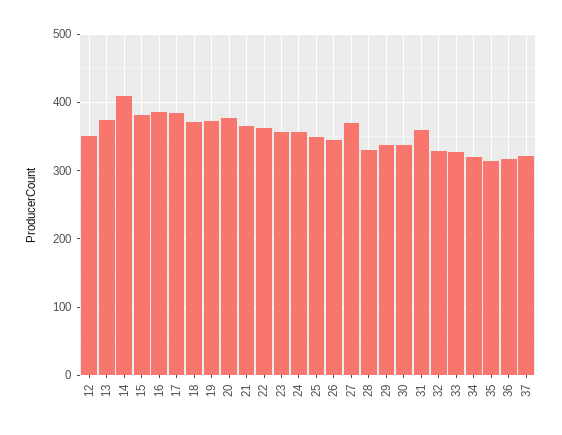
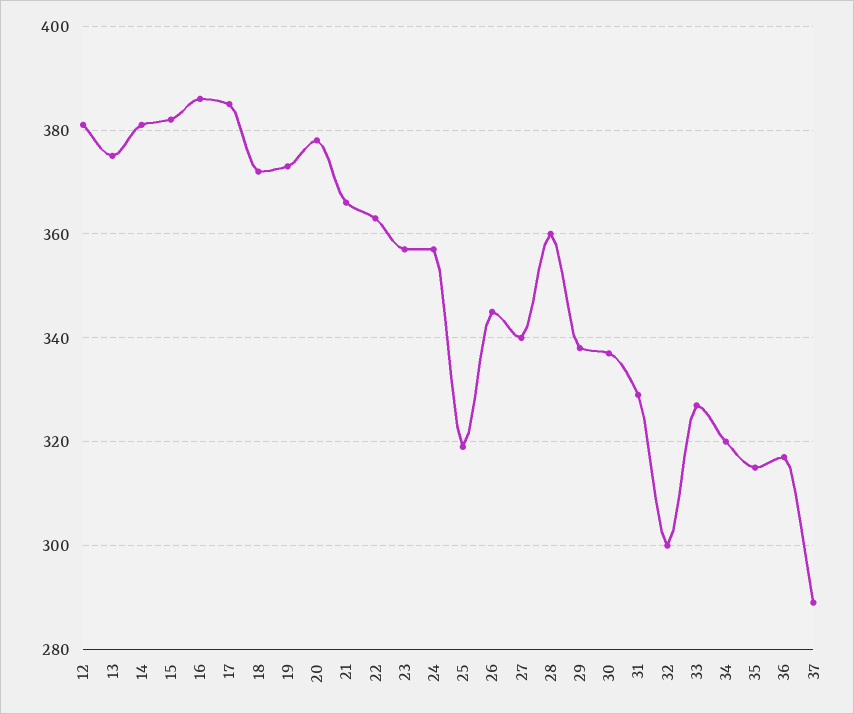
12: 350 -> 380
14: 410 -> 380
25: 350 -> 320
27: 370 -> 340
28: 330 -> 360
31: 360 -> 330
32: 330 -> 300
37: 320 -> 290

